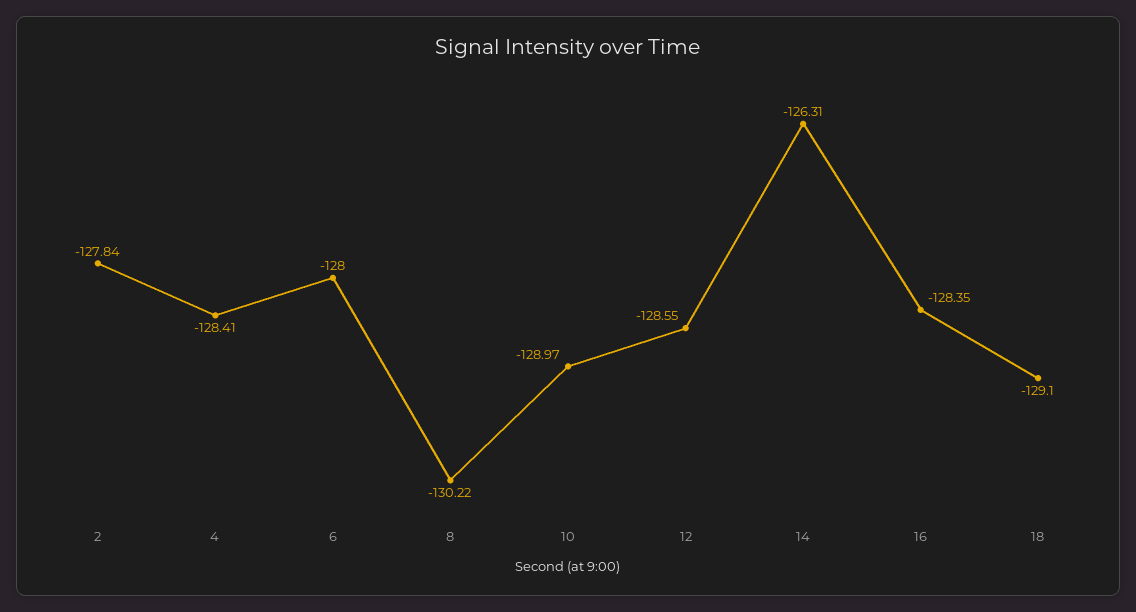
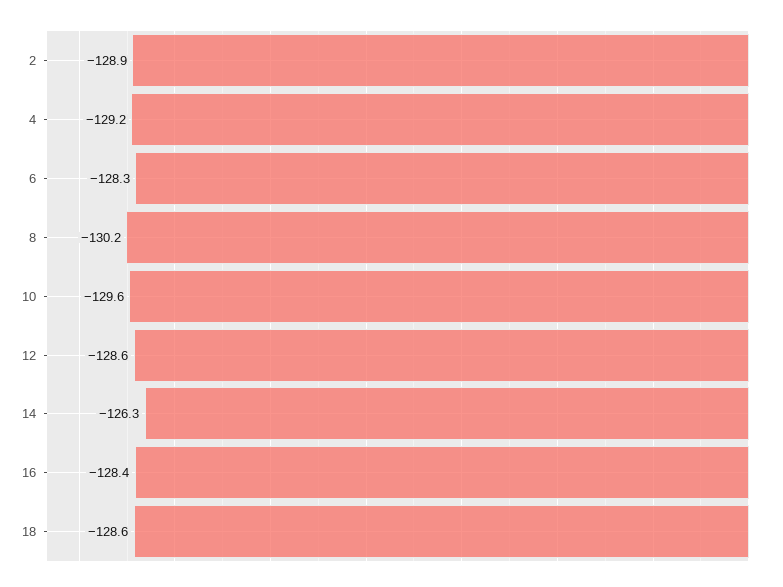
2: -127.84 -> -128.9
4: -128.41 -> -129.2
6: -128 -> -128.3
10: -128.97 -> -129.6
18: -129.1 -> -128.6

